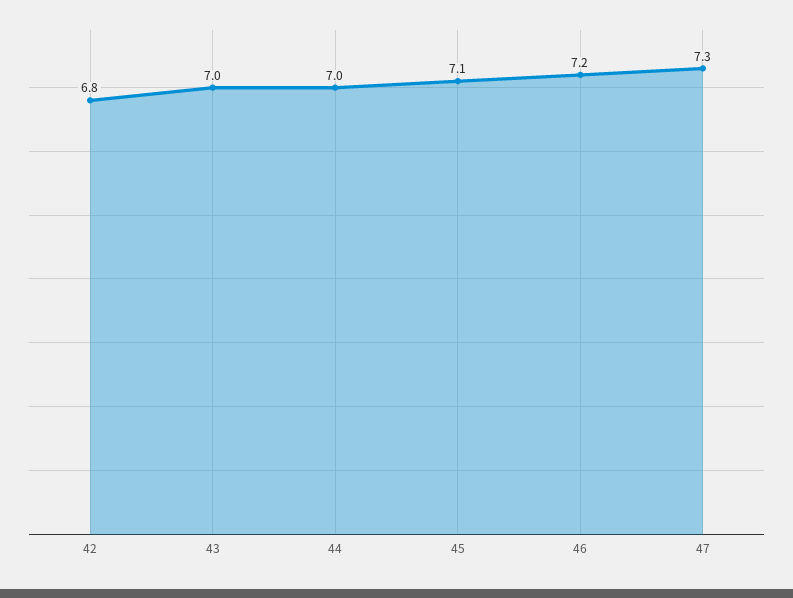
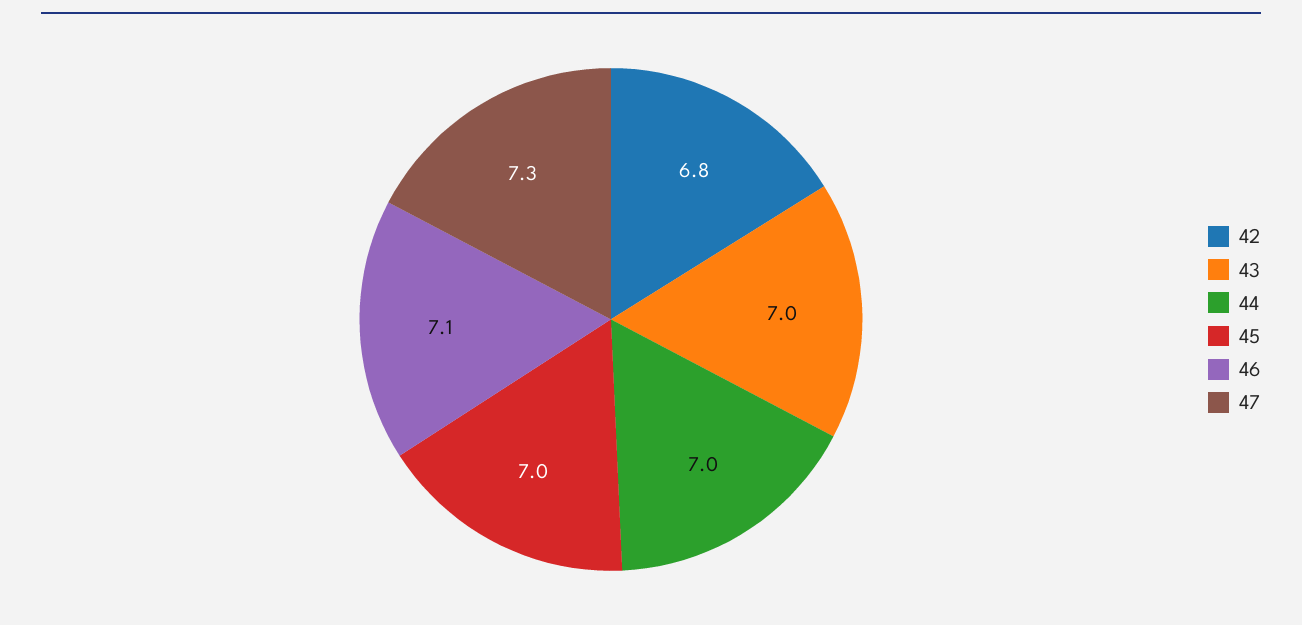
45: 7.1 -> 7
46: 7.2 -> 7.1

